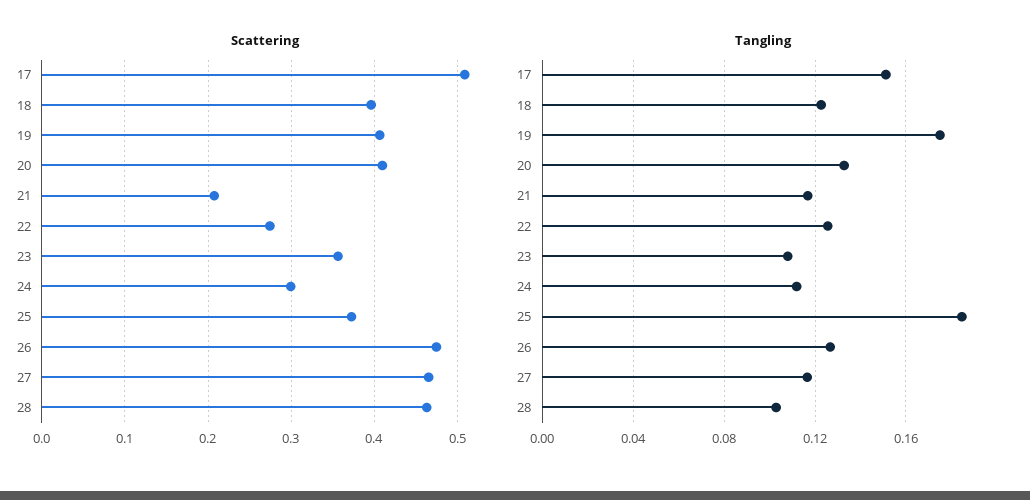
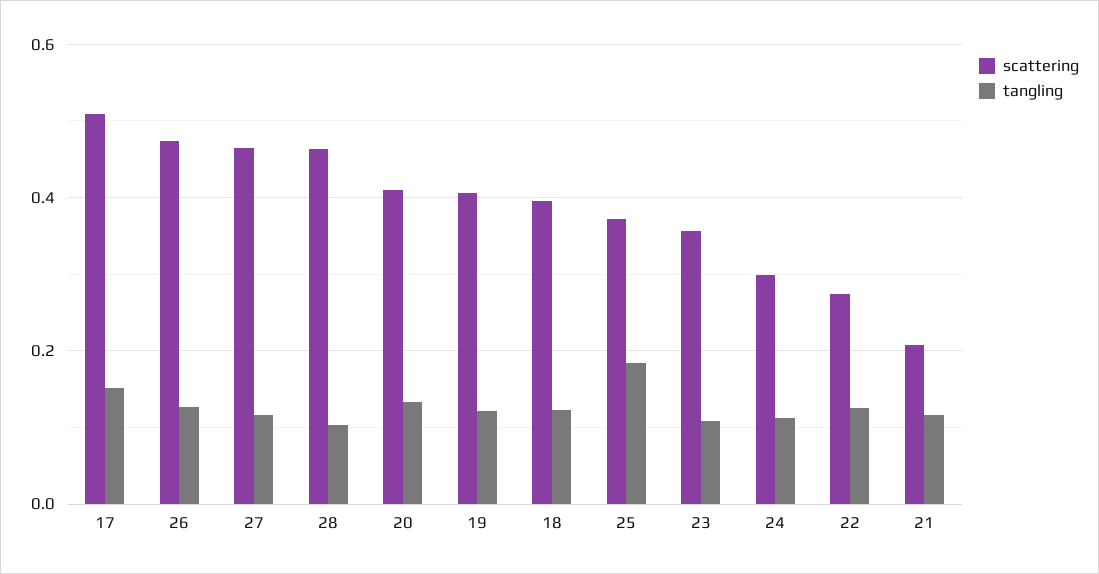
Tangling, 19: 0.175 -> 0.12

